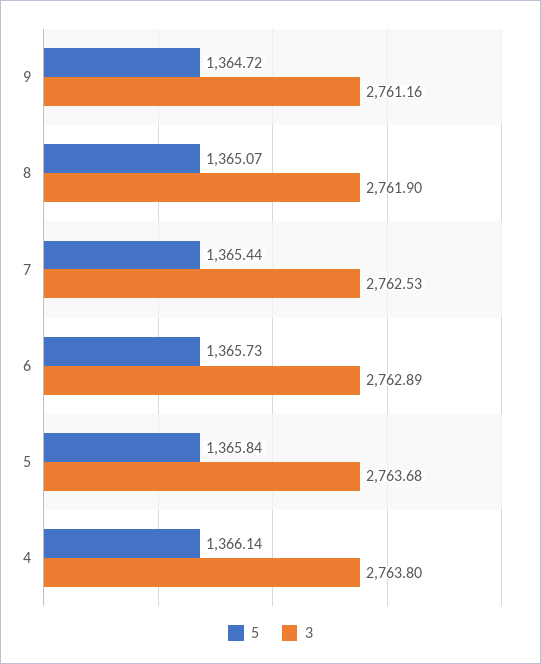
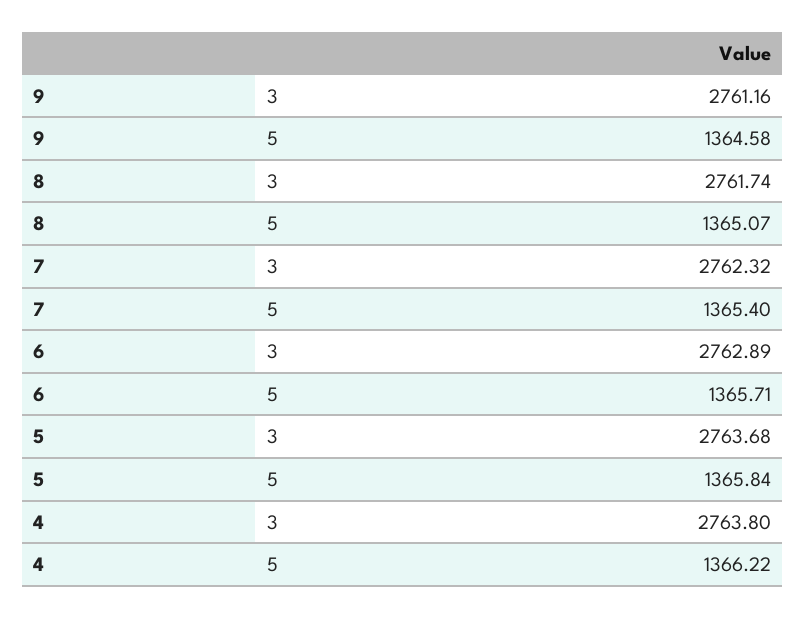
5, 9: 1364.72 -> 1364.58
3, 8: 2761.9 -> 2761.74
5, 7: 1365.44 -> 1365.4
3, 7: 2762.53 -> 2762.32
5, 6: 1365.73 -> 1365.71
5, 4: 1366.14 -> 1366.22

